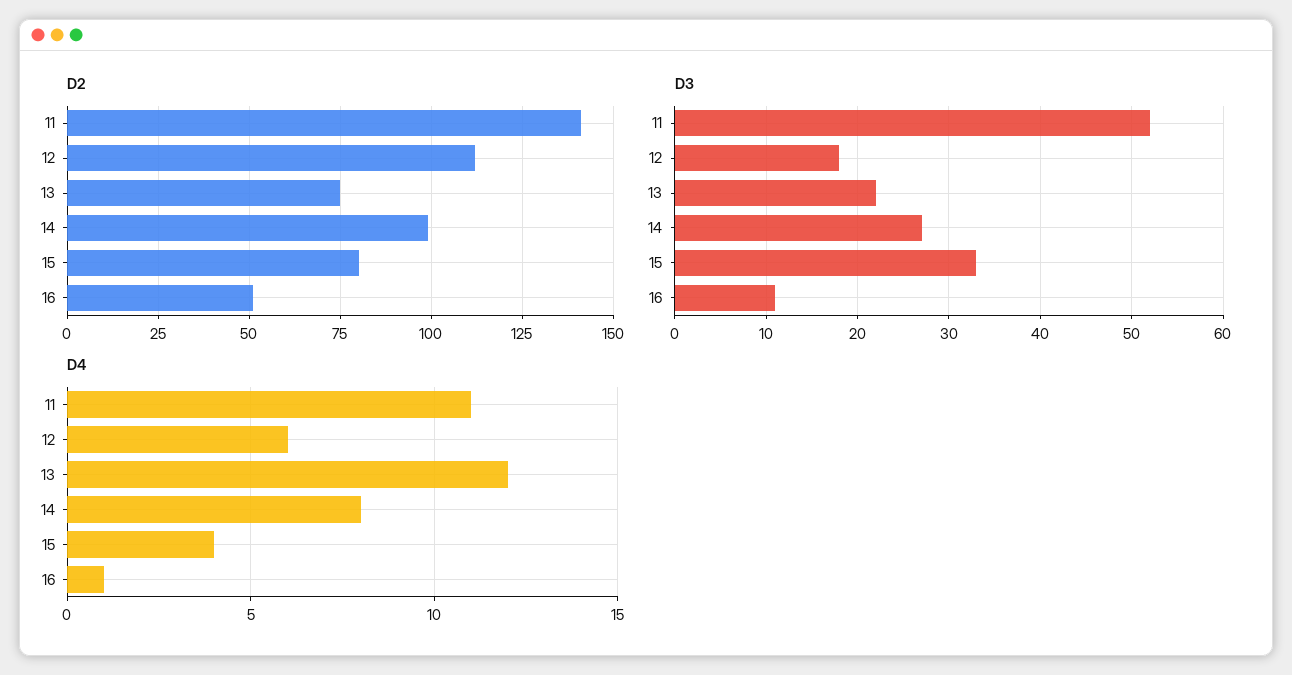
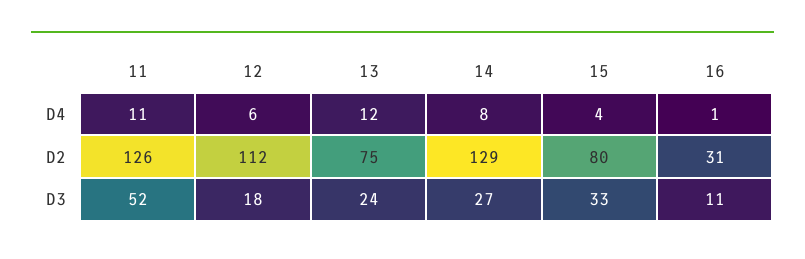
D2, 11: 140 -> 126
D2, 14: 100 -> 129
D2, 16: 50 -> 31
D3, 13: 22 -> 24

